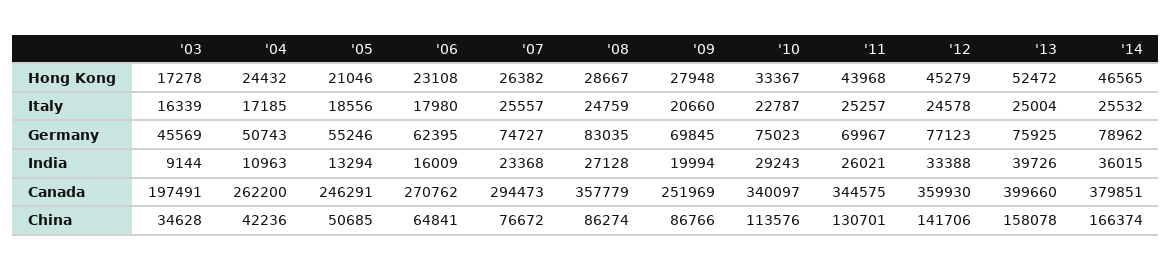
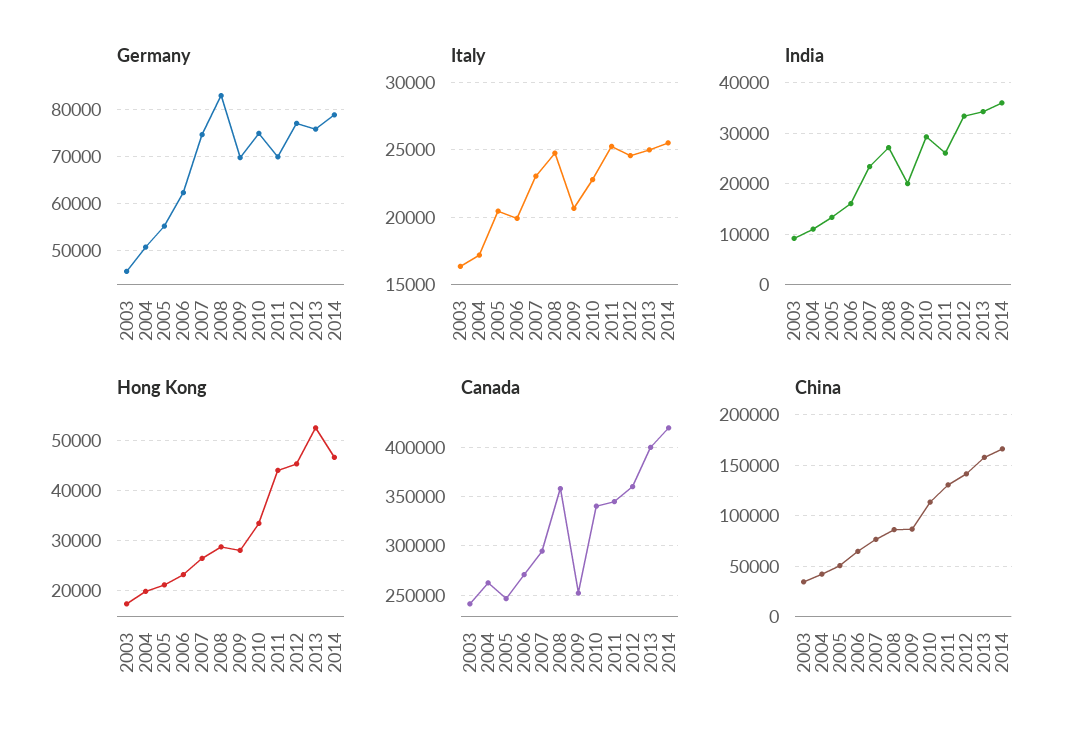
Hong Kong, '04: 24432 -> 20000
Italy, '05: 18556 -> 20500
Italy, '06: 17980 -> 20000
Italy, '07: 25557 -> 23000
India, '13: 39726 -> 34000
Canada, '03: 197491 -> 240000
Canada, '14: 379851 -> 420000

